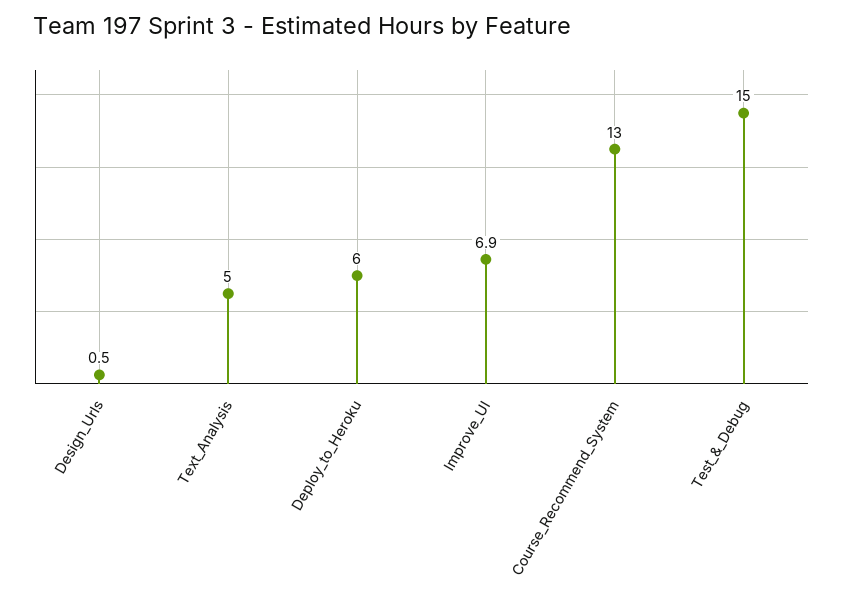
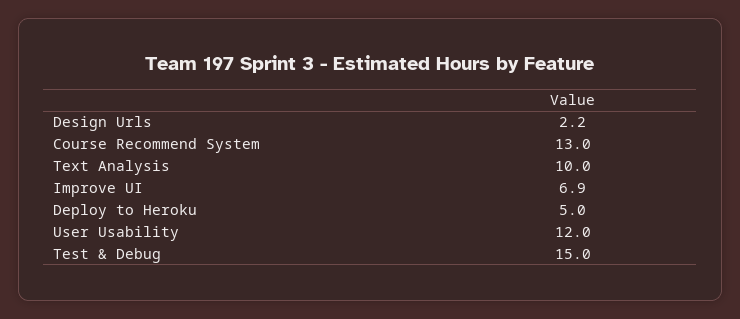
Design_Urls: 0.5 -> 2.2
Text_Analysis: 5 -> 10
Deploy_to_Heroku: 6 -> 5
User Usability: none -> 12

